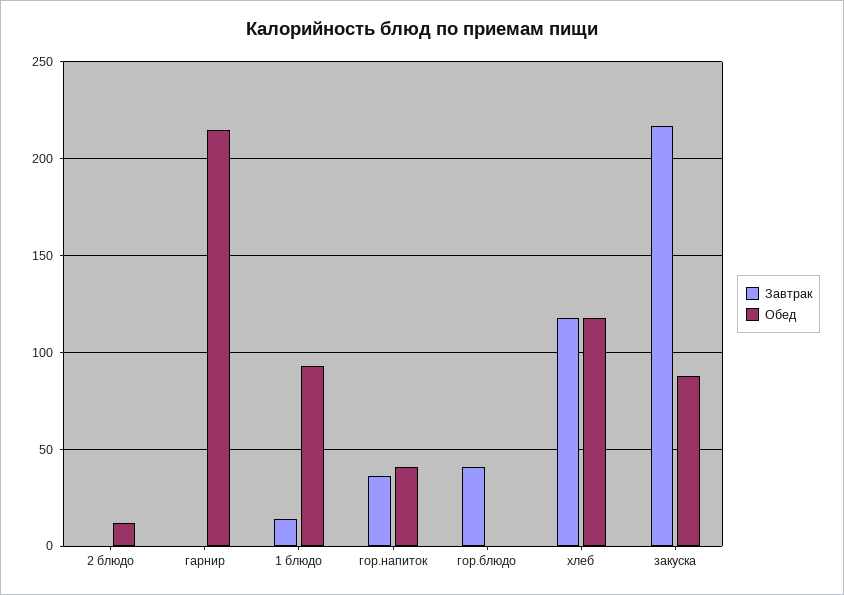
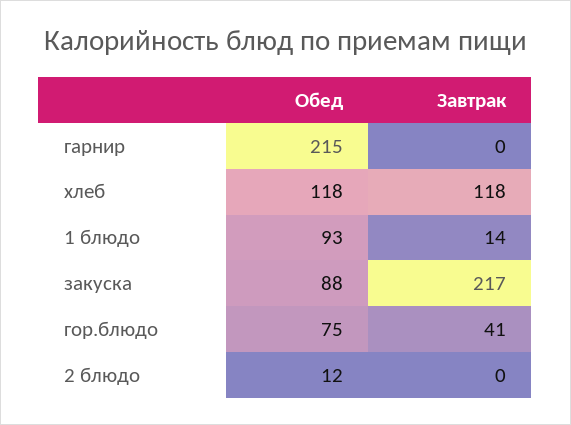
Завтрак, гор.напиток: 35 -> none
Обед, гор.напиток: 40 -> none
Обед, гор.блюдо: 0 -> 75

